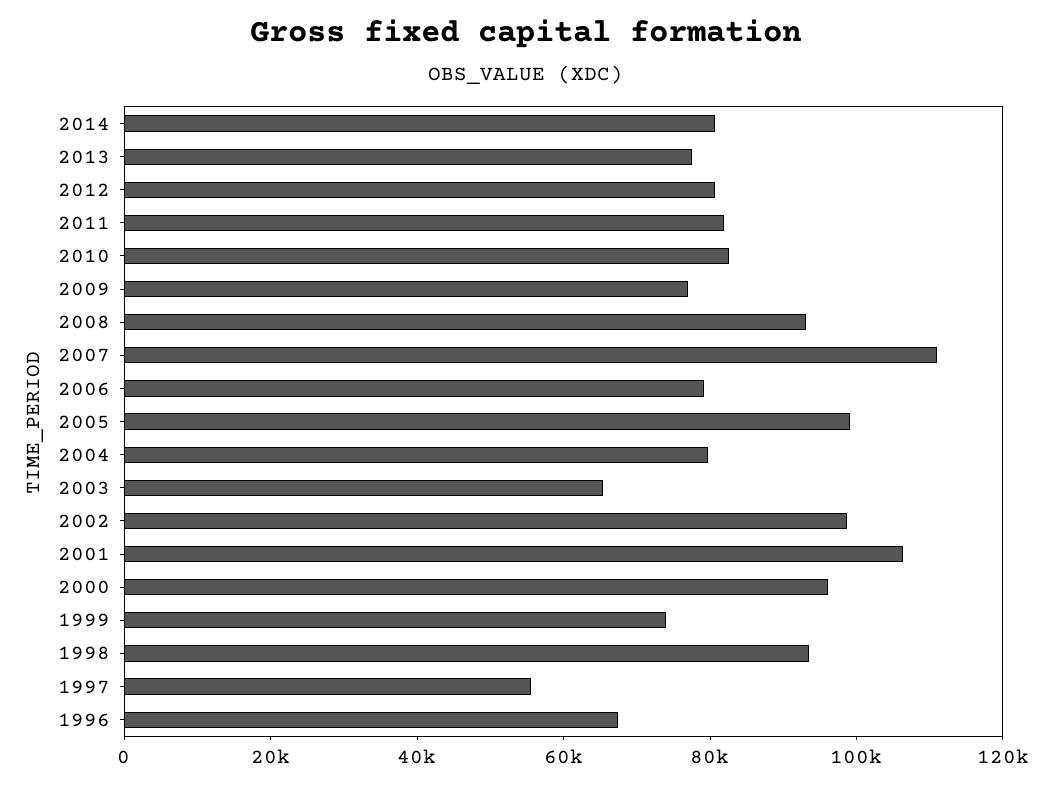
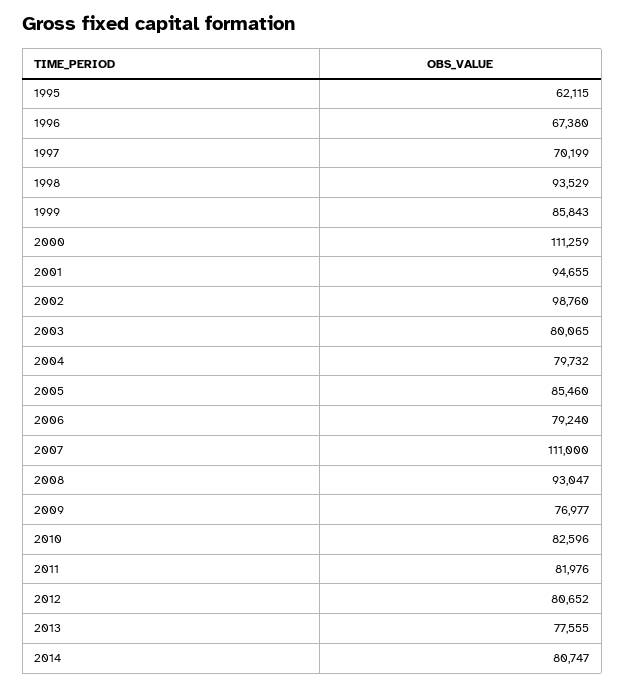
2005: 100000 -> 85460
2003: 65000 -> 80065
2001: 105000 -> 94655
2000: 95000 -> 111259
1999: 75000 -> 85843
1997: 55000 -> 70199
1995: none -> 62115

